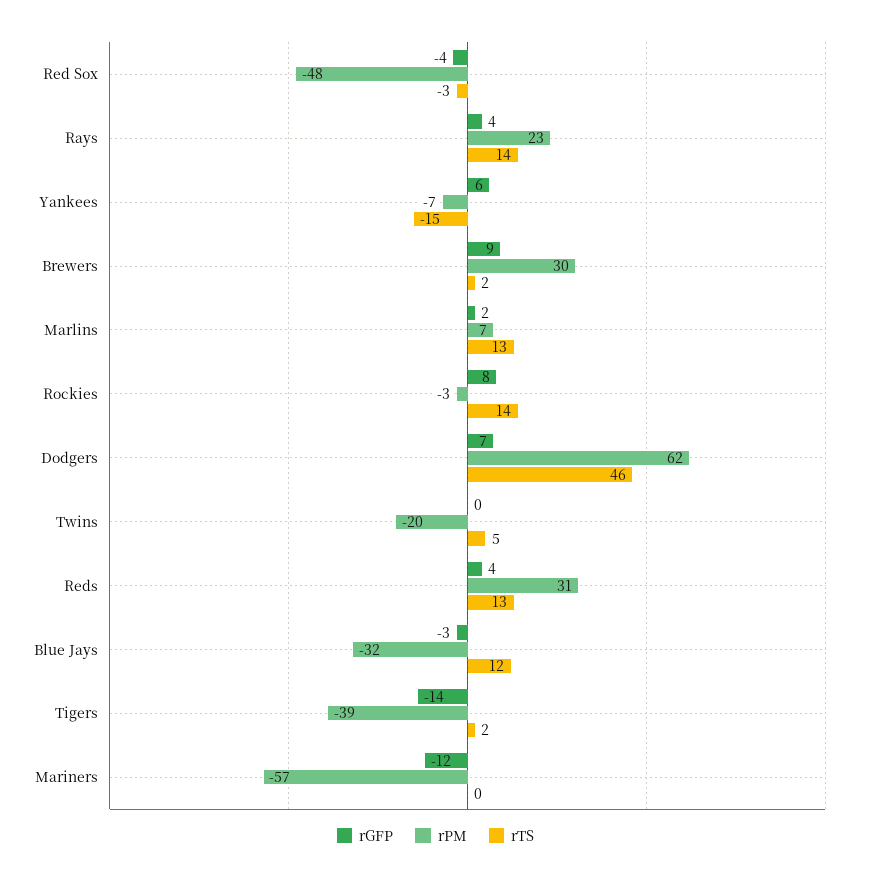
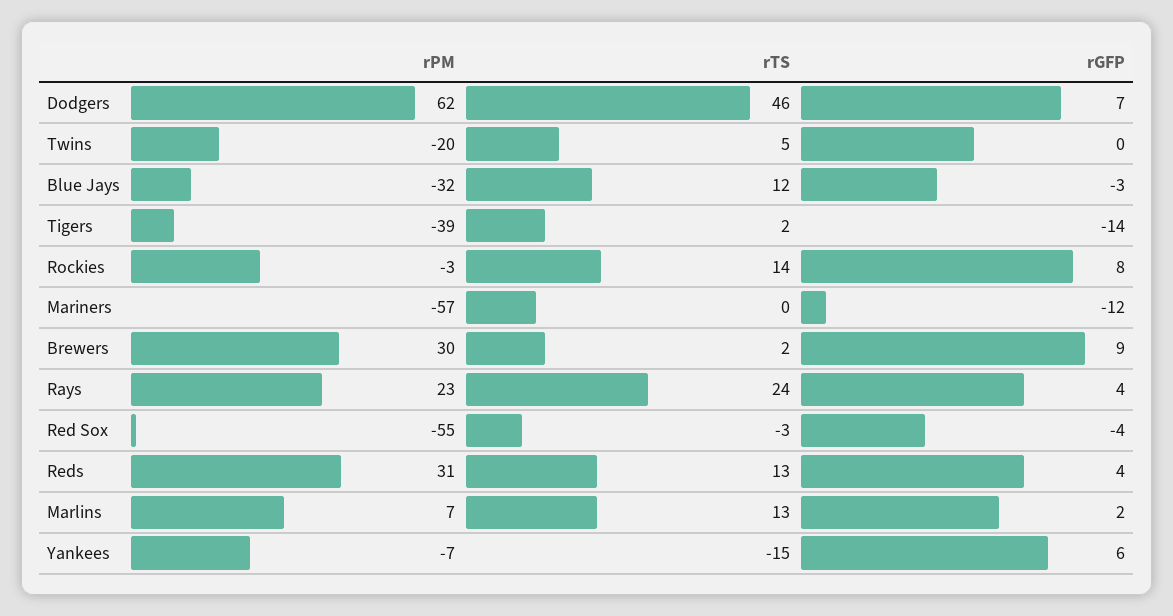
rPM, Red Sox: -48 -> -55
rTS, Rays: 14 -> 24

